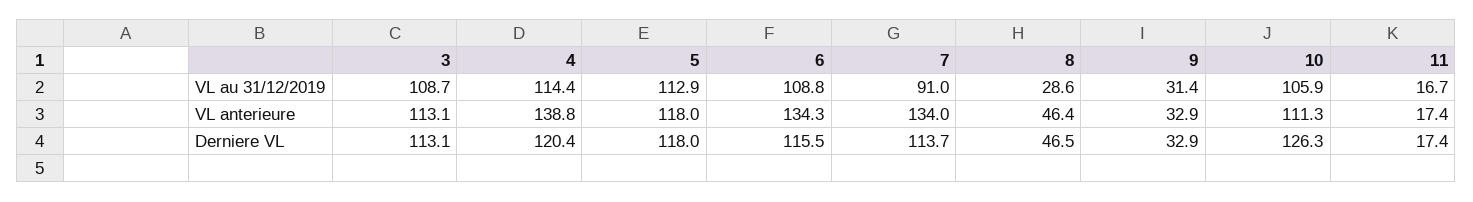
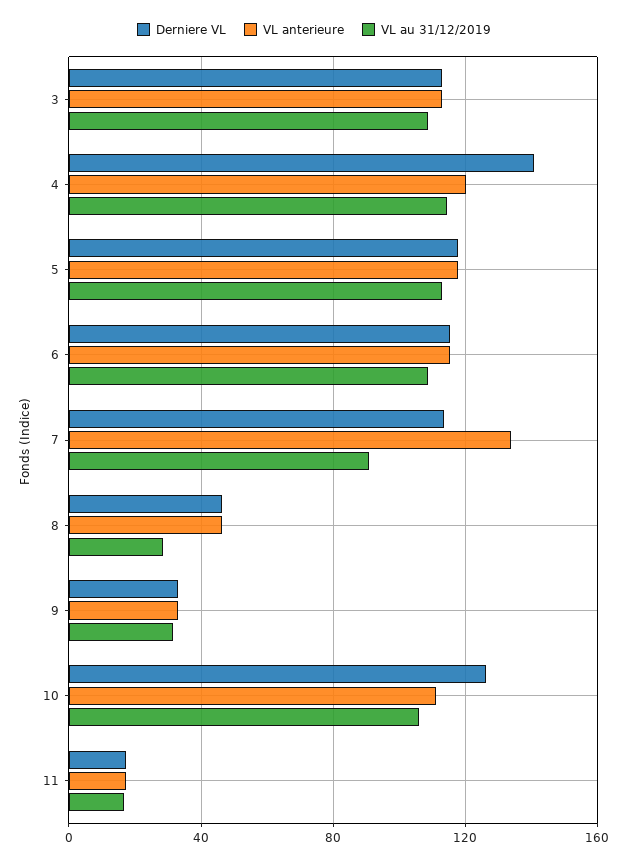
VL anterieure, 4: 138.8 -> 120
VL anterieure, 6: 134.3 -> 115
Derniere VL, 4: 120.4 -> 140

